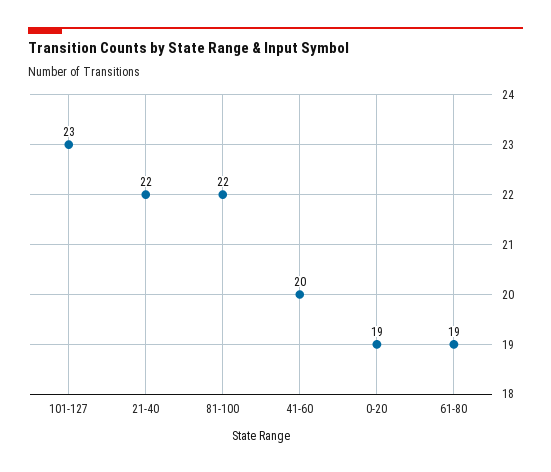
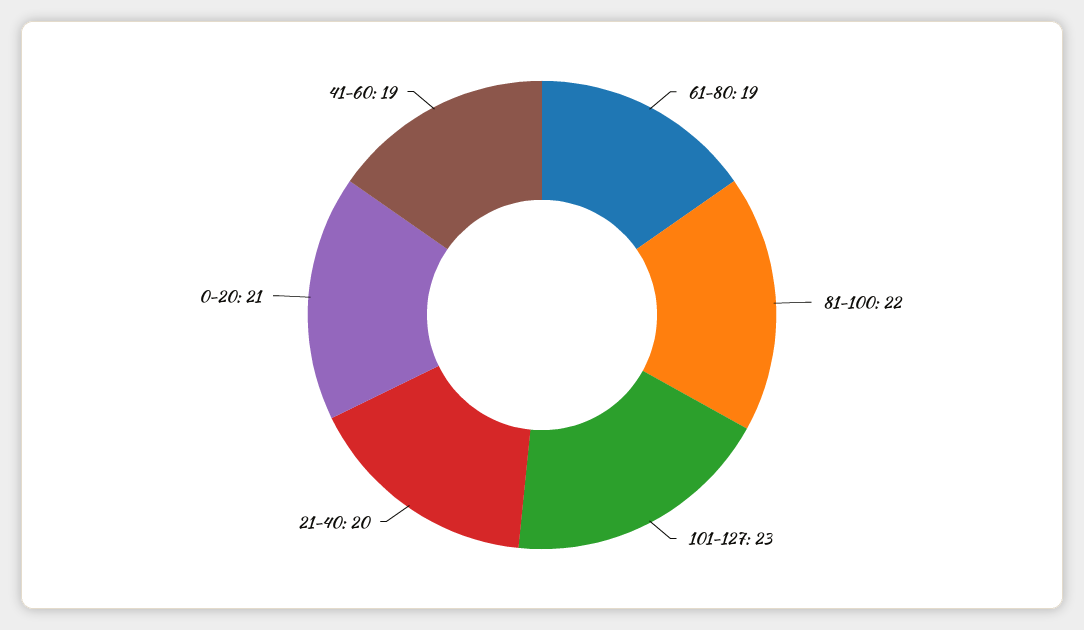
21-40: 22 -> 20
41-60: 20 -> 19
0-20: 19 -> 21

